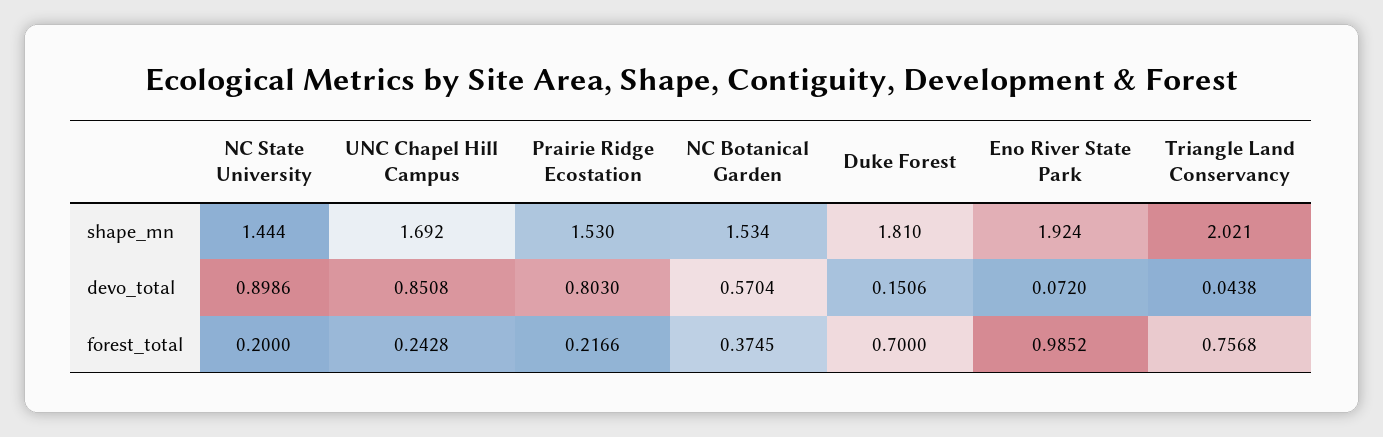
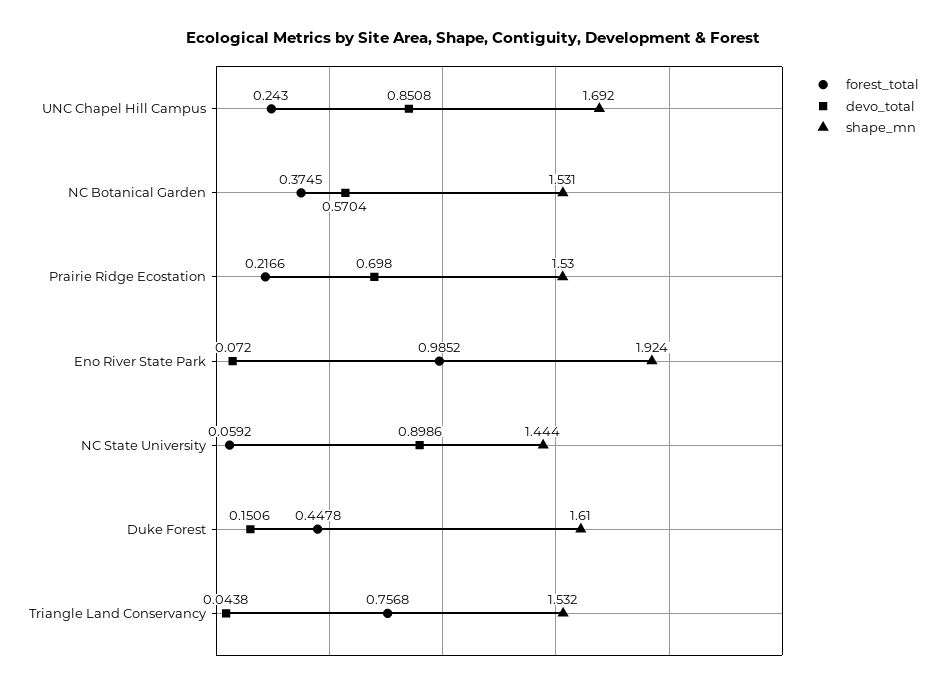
shape_mn, NC Botanical Garden: 1.534 -> 1.531
shape_mn, Duke Forest: 1.81 -> 1.61
shape_mn, Triangle Land Conservancy: 2.021 -> 1.532
devo_total, Prairie Ridge Ecostation: 0.803 -> 0.698
forest_total, NC State University: 0.2 -> 0.0592
forest_total, UNC Chapel Hill Campus: 0.2428 -> 0.243
forest_total, Duke Forest: 0.7 -> 0.4478

